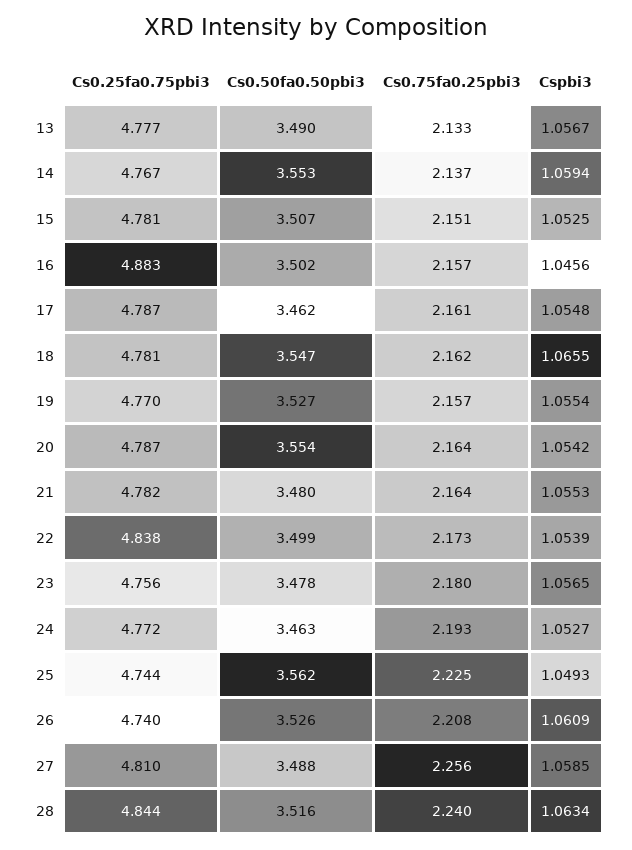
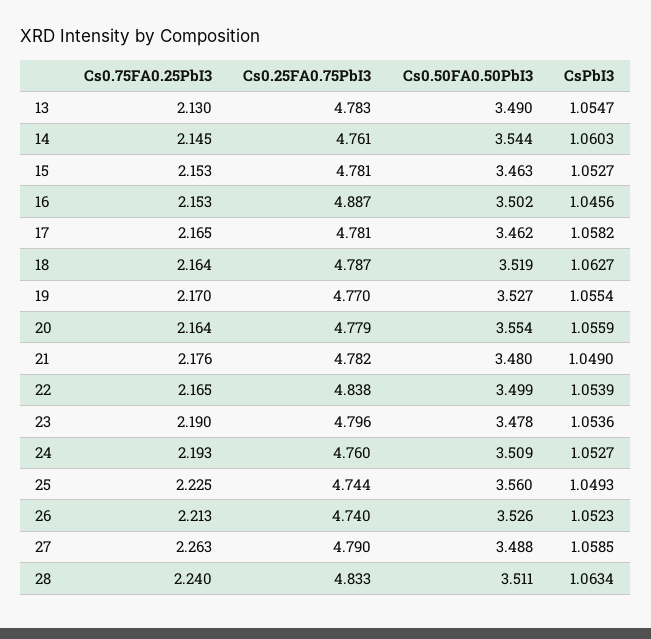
Cs0.25fa0.75pbi3, 13: 4.777 -> 4.783
Cs0.75fa0.25pbi3, 13: 2.133 -> 2.13
Cspbi3, 13: 1.0567 -> 1.0547
Cs0.25fa0.75pbi3, 14: 4.767 -> 4.761
Cs0.50fa0.50pbi3, 14: 3.553 -> 3.544
Cs0.75fa0.25pbi3, 14: 2.137 -> 2.145
Cspbi3, 14: 1.0594 -> 1.0603
Cs0.50fa0.50pbi3, 15: 3.507 -> 3.463
Cs0.75fa0.25pbi3, 15: 2.151 -> 2.153
Cspbi3, 15: 1.0525 -> 1.0527
Cs0.25fa0.75pbi3, 16: 4.883 -> 4.887
Cs0.75fa0.25pbi3, 16: 2.157 -> 2.153
Cs0.25fa0.75pbi3, 17: 4.787 -> 4.781
Cs0.75fa0.25pbi3, 17: 2.161 -> 2.165
Cspbi3, 17: 1.0548 -> 1.0582
Cs0.25fa0.75pbi3, 18: 4.781 -> 4.787
Cs0.50fa0.50pbi3, 18: 3.547 -> 3.519
Cs0.75fa0.25pbi3, 18: 2.162 -> 2.164
Cspbi3, 18: 1.0655 -> 1.0627
Cs0.75fa0.25pbi3, 19: 2.157 -> 2.17
Cs0.25fa0.75pbi3, 20: 4.787 -> 4.779
Cspbi3, 20: 1.0542 -> 1.0559
Cs0.75fa0.25pbi3, 21: 2.164 -> 2.176
Cspbi3, 21: 1.0553 -> 1.049
Cs0.75fa0.25pbi3, 22: 2.173 -> 2.165
Cs0.25fa0.75pbi3, 23: 4.756 -> 4.796
Cs0.75fa0.25pbi3, 23: 2.18 -> 2.19
Cspbi3, 23: 1.0565 -> 1.0536
Cs0.25fa0.75pbi3, 24: 4.772 -> 4.76
Cs0.50fa0.50pbi3, 24: 3.463 -> 3.509
Cs0.50fa0.50pbi3, 25: 3.562 -> 3.56
Cs0.75fa0.25pbi3, 26: 2.208 -> 2.213
Cspbi3, 26: 1.0609 -> 1.0523
Cs0.25fa0.75pbi3, 27: 4.81 -> 4.79
Cs0.75fa0.25pbi3, 27: 2.256 -> 2.263
Cs0.25fa0.75pbi3, 28: 4.844 -> 4.833
Cs0.50fa0.50pbi3, 28: 3.516 -> 3.511

